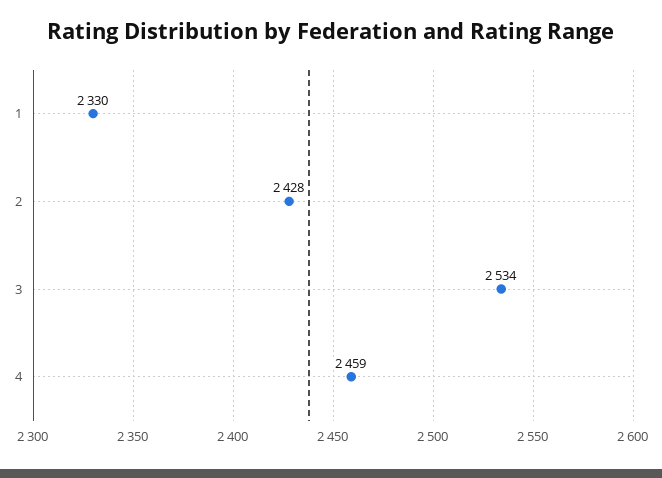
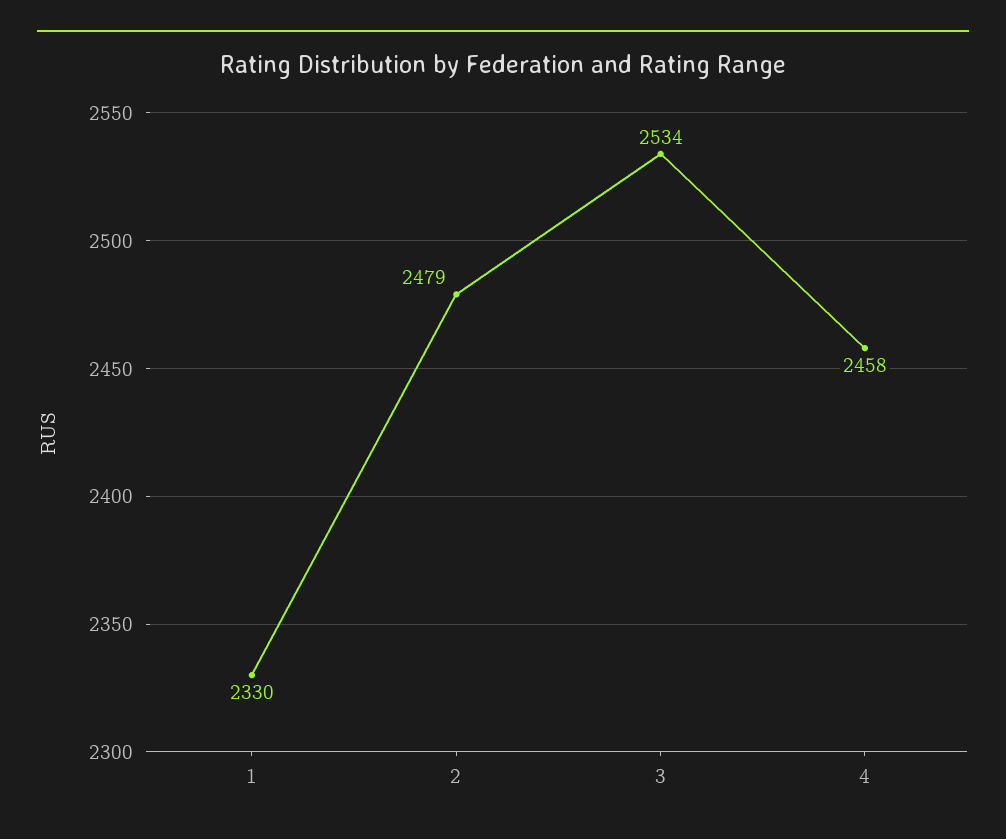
2: 2428 -> 2479
4: 2459 -> 2458

